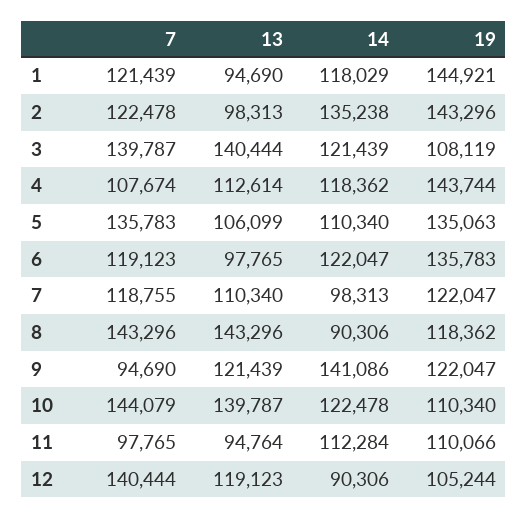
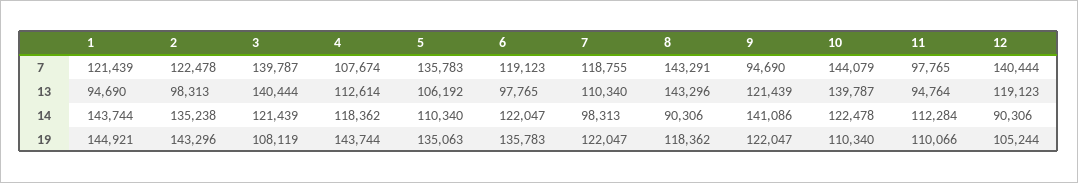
14, 1: 118029 -> 143744
13, 5: 106099 -> 106192
7, 8: 143296 -> 143291

